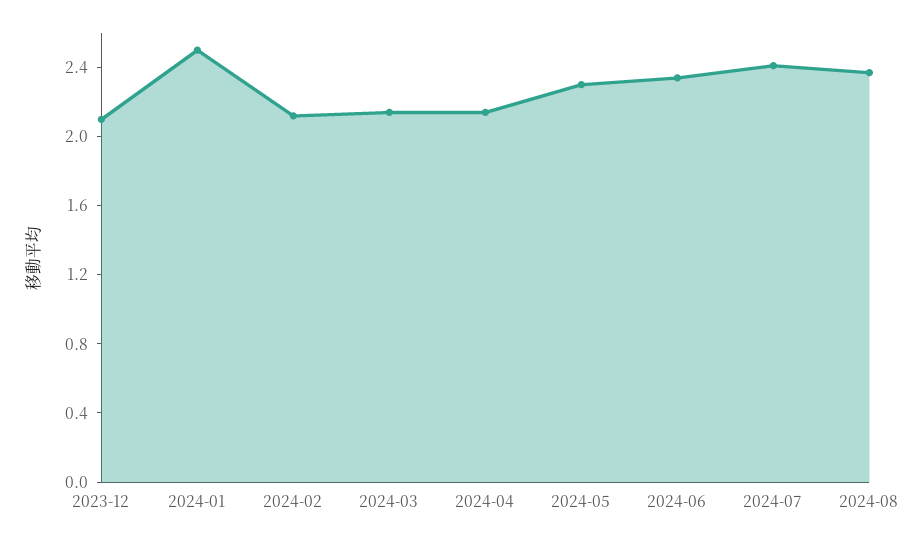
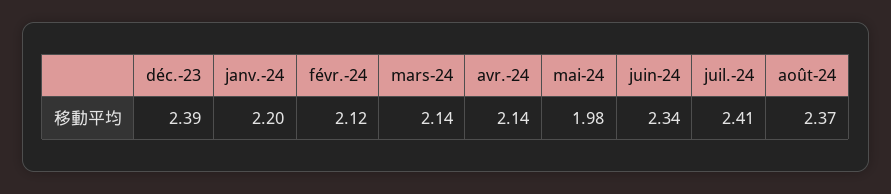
2023-12: 2.1 -> 2.39
2024-01: 2.5 -> 2.2
2024-05: 2.3 -> 1.98

